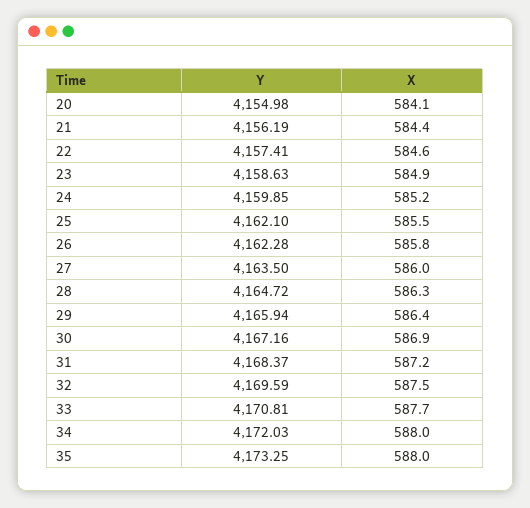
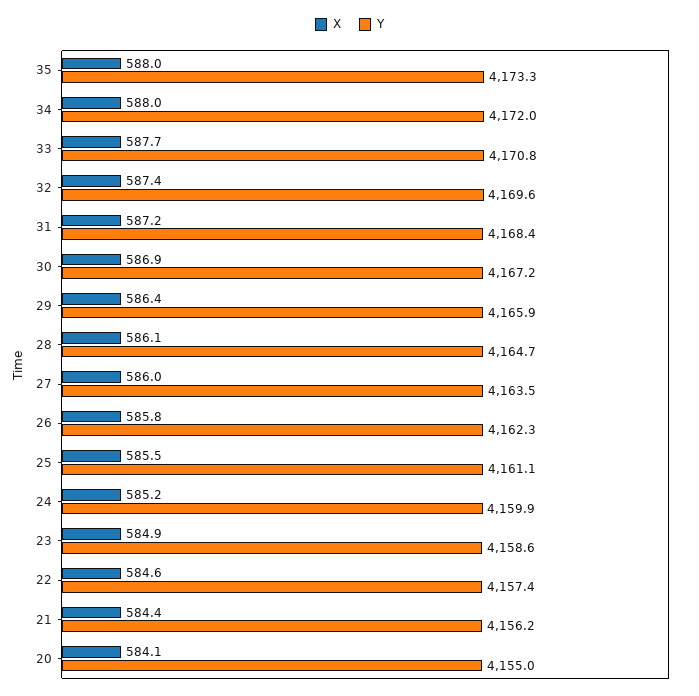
Y, 25: 4162.1 -> 4161.1
X, 28: 586.3 -> 586.1
X, 32: 587.5 -> 587.4

